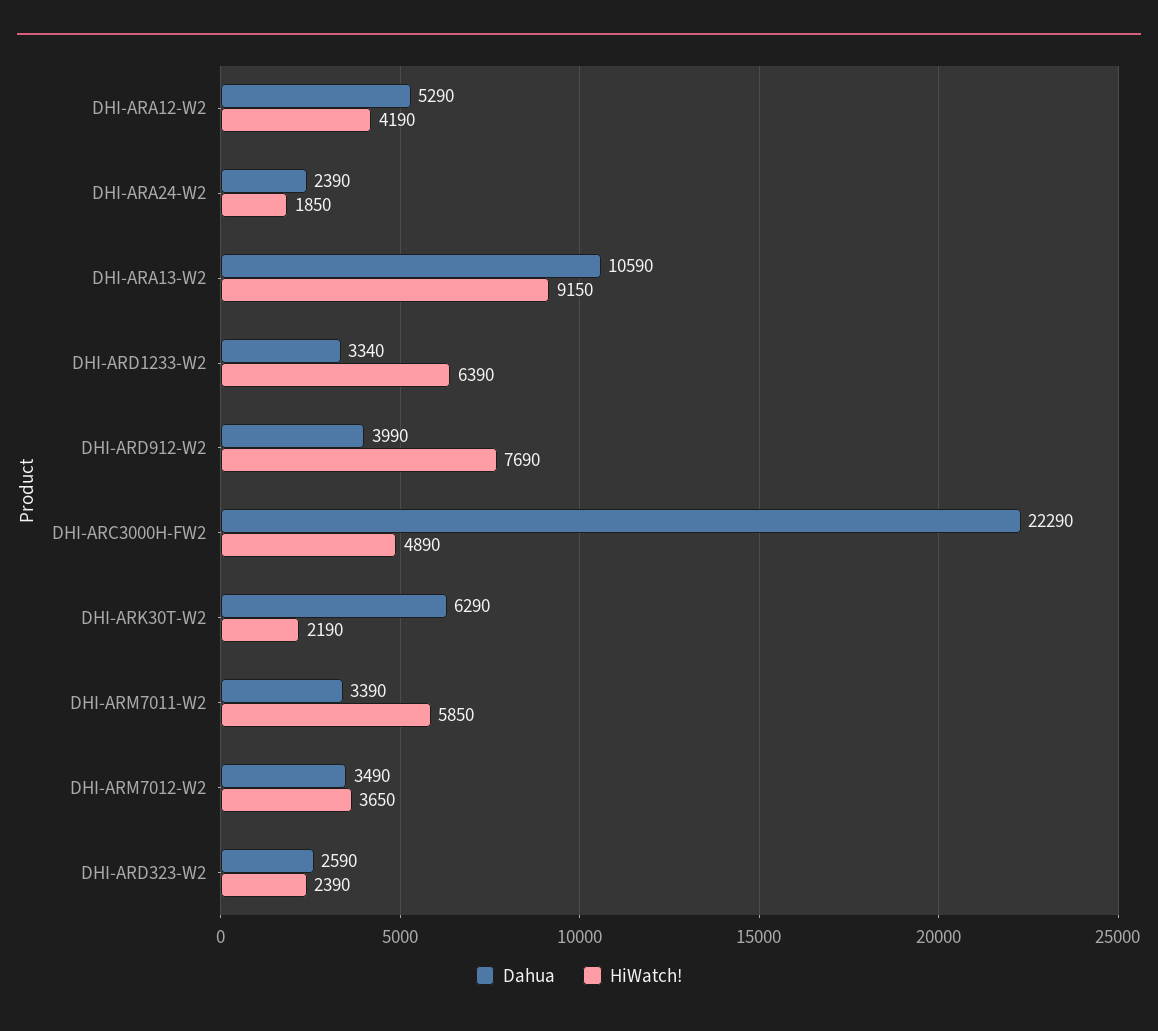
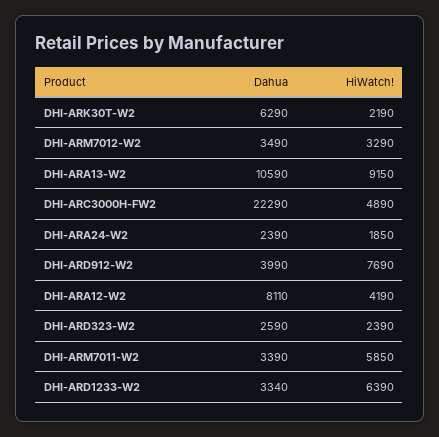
Dahua, DHI-ARA12-W2: 5290 -> 8110
HiWatch!, DHI-ARM7012-W2: 3650 -> 3290

